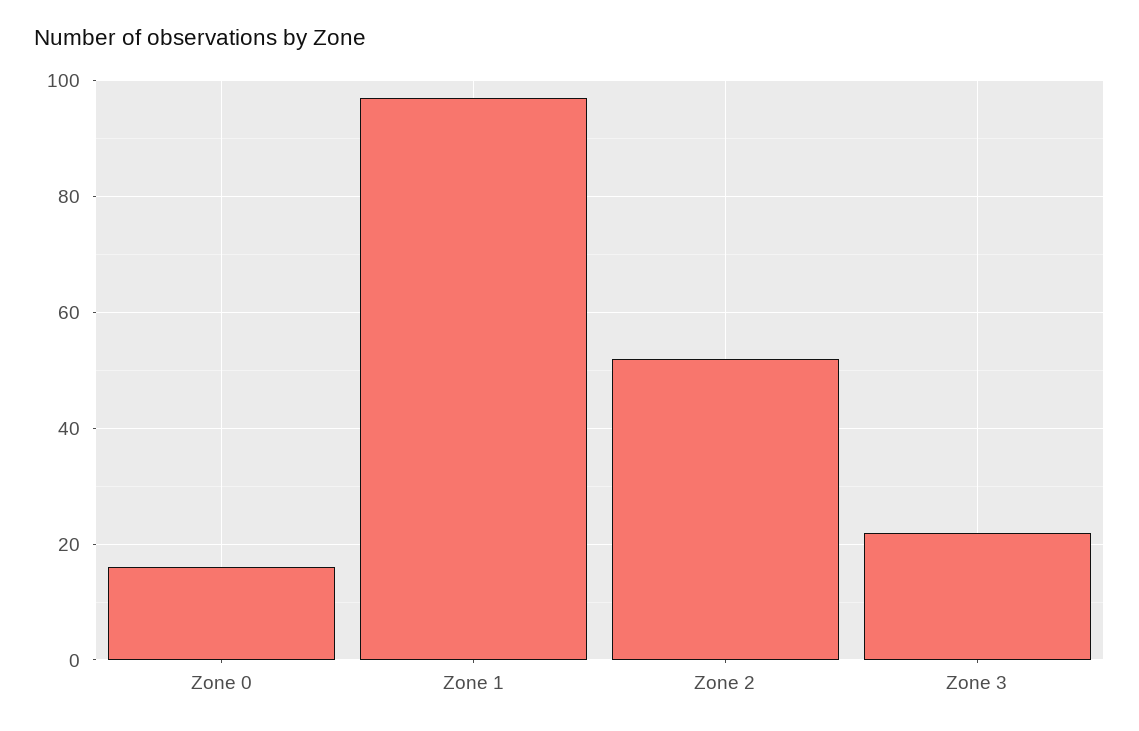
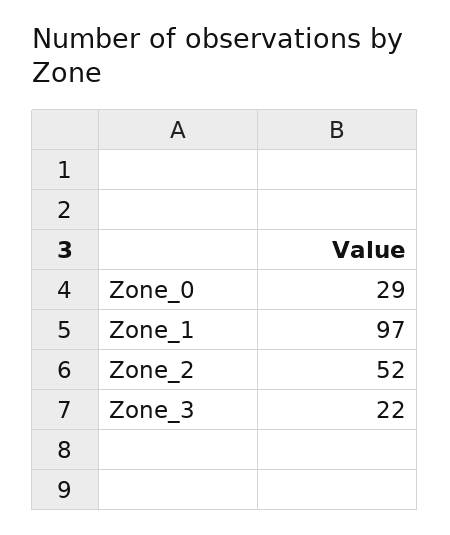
Zone 0: 15 -> 29

